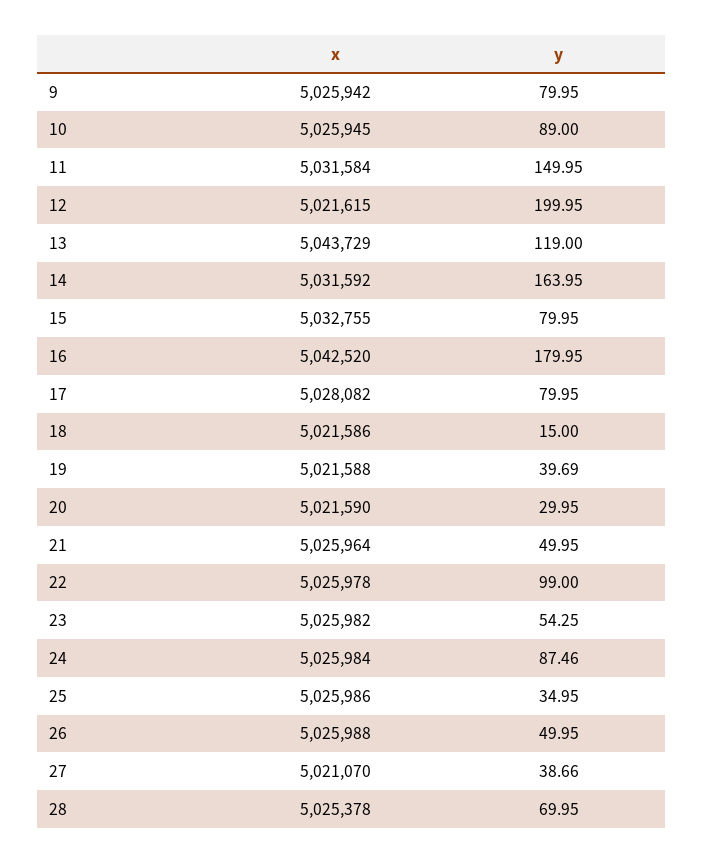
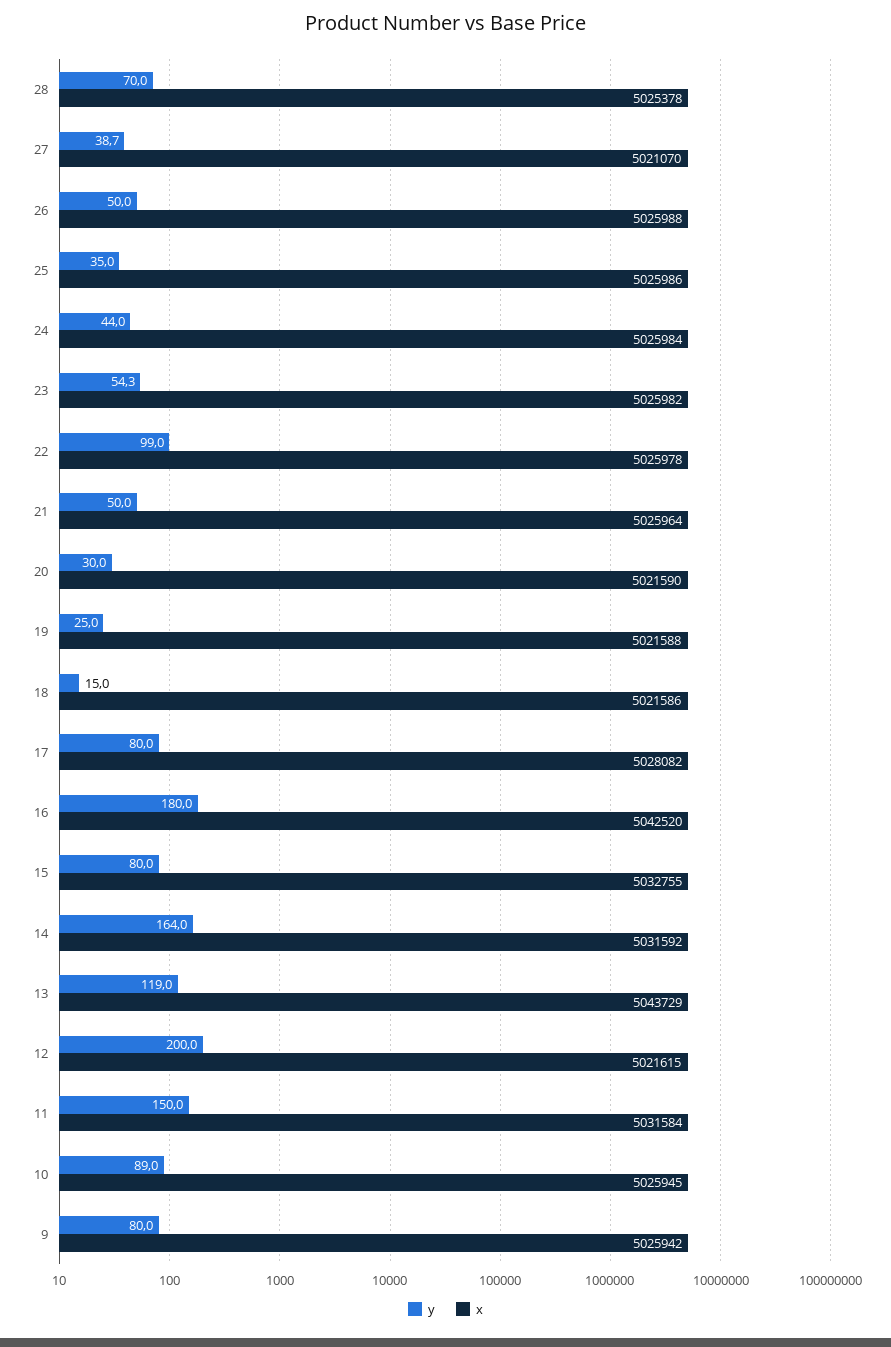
y, 19: 39.69 -> 25
y, 24: 87.46 -> 44

